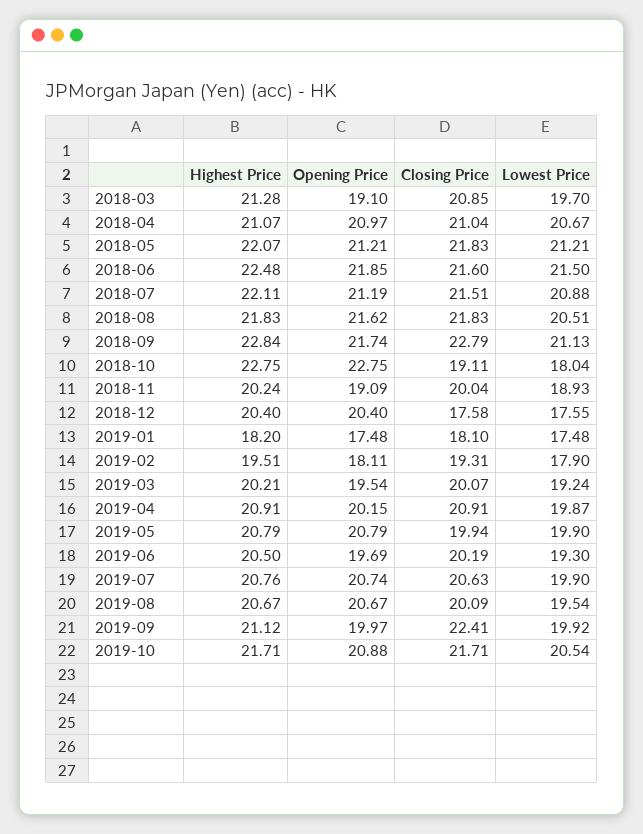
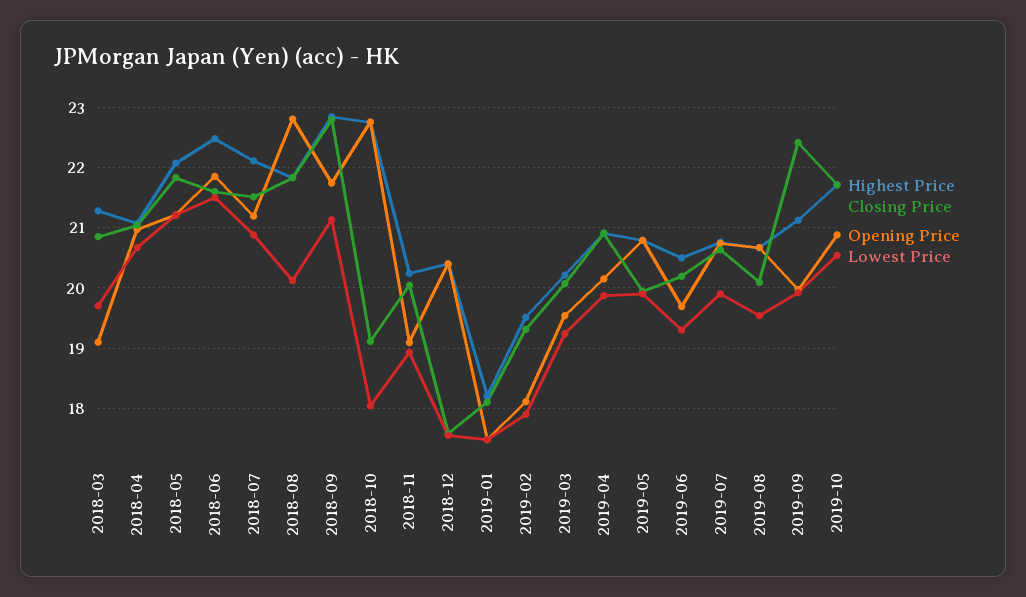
Opening Price, 2018-08: 21.62 -> 22.8
Lowest Price, 2018-08: 20.51 -> 20.1

